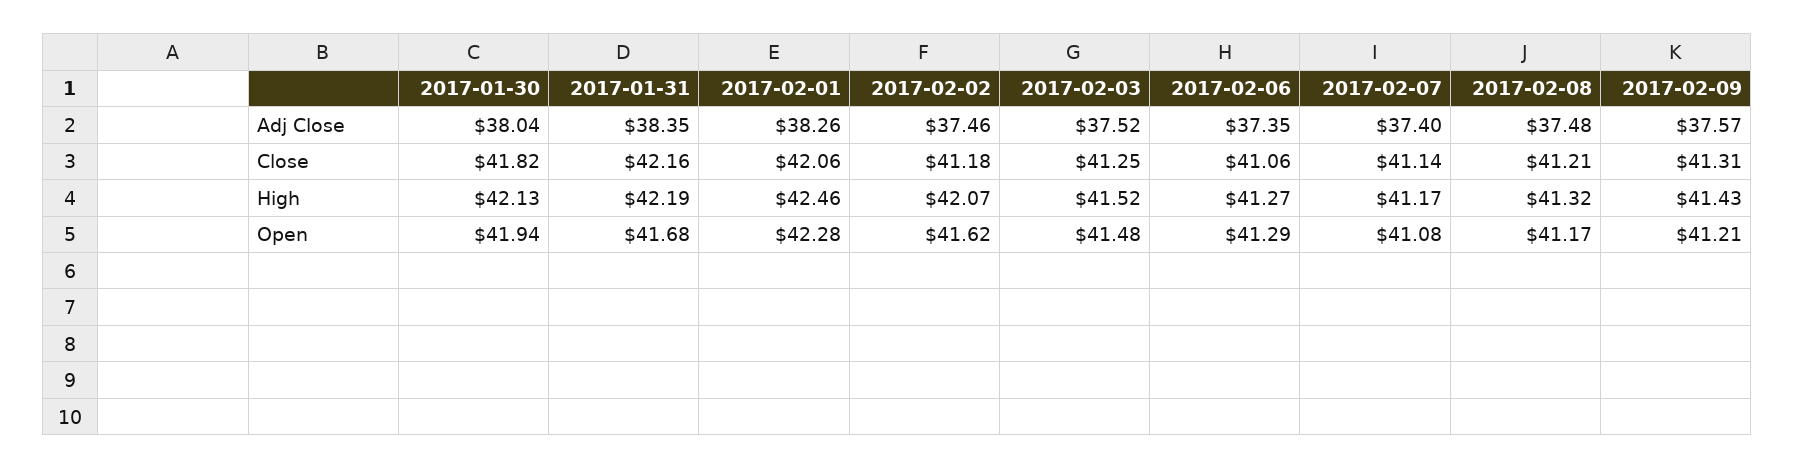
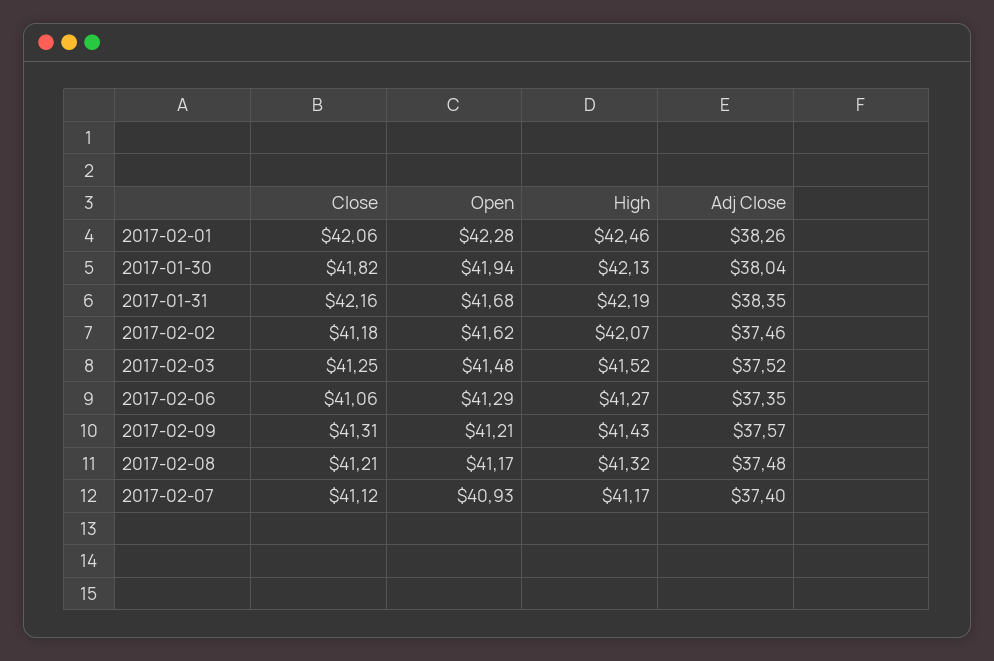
2017-02-07, Close: 41.14 -> 41.12
2017-02-07, Open: 41.08 -> 40.93

